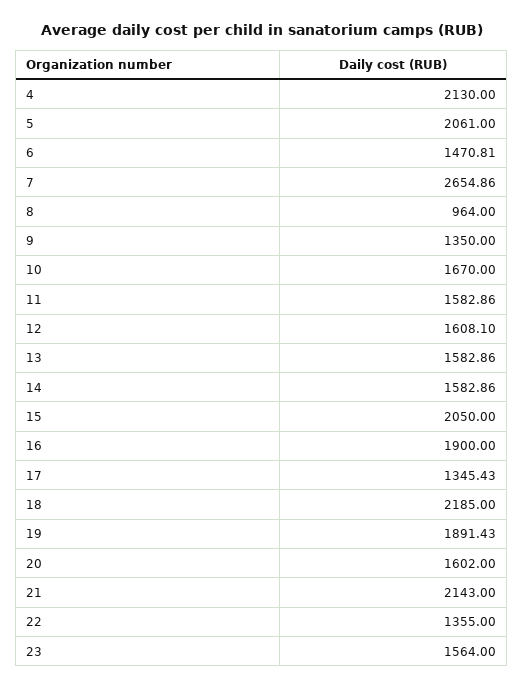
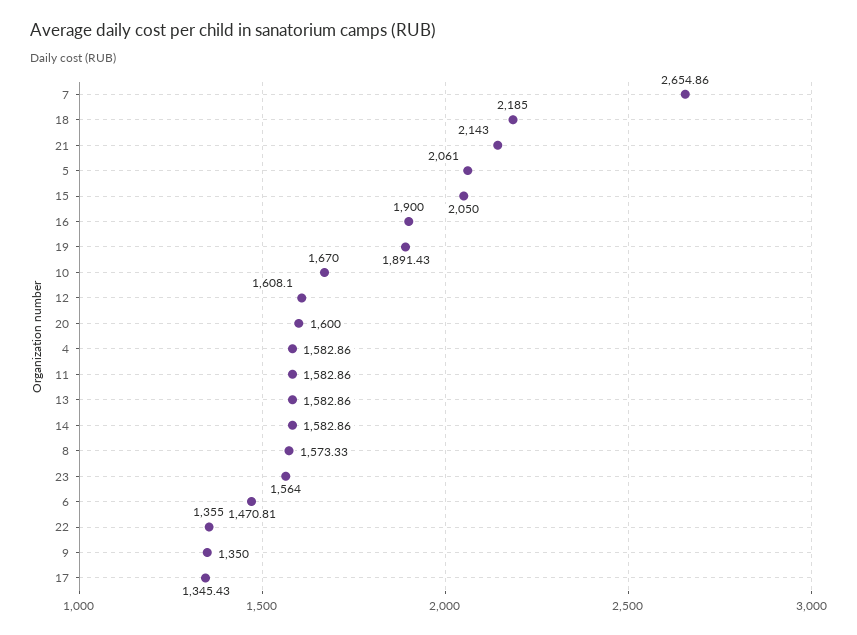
4: 2130 -> 1582.86
8: 964 -> 1573.33
20: 1602 -> 1600

